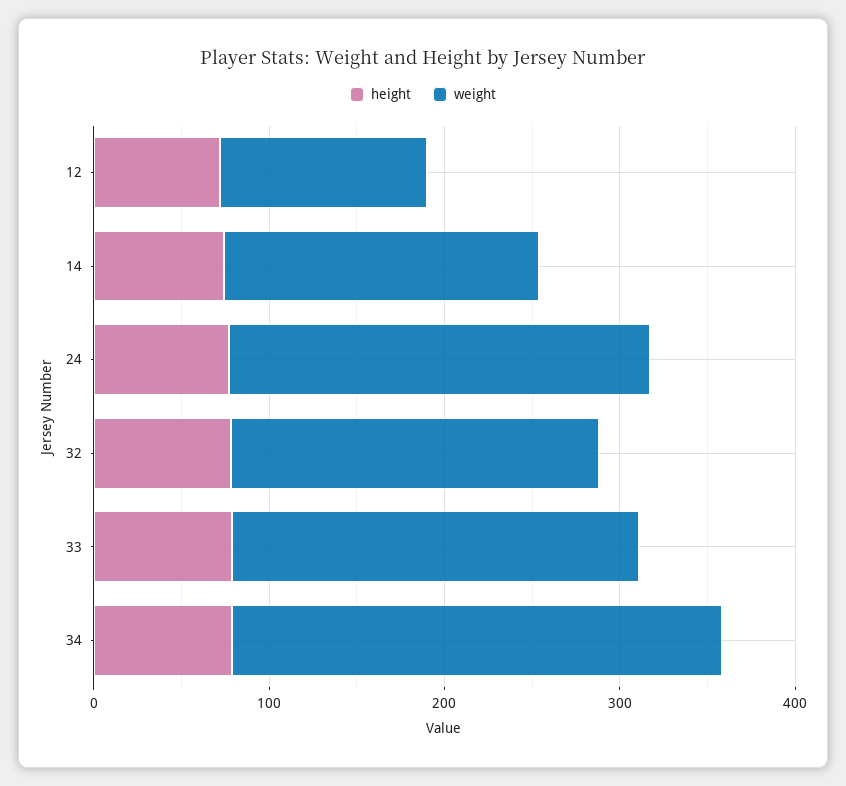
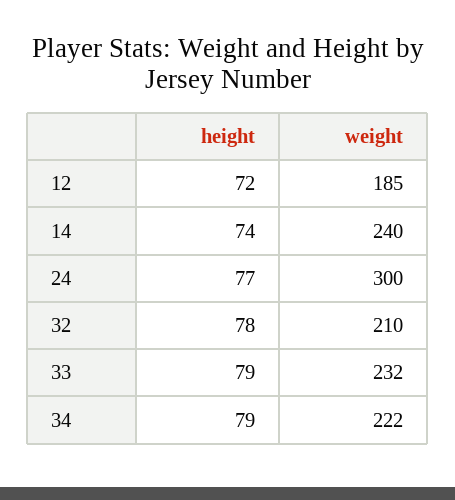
weight, 12: 120 -> 185
weight, 14: 180 -> 240
weight, 24: 240 -> 300
weight, 34: 280 -> 222

